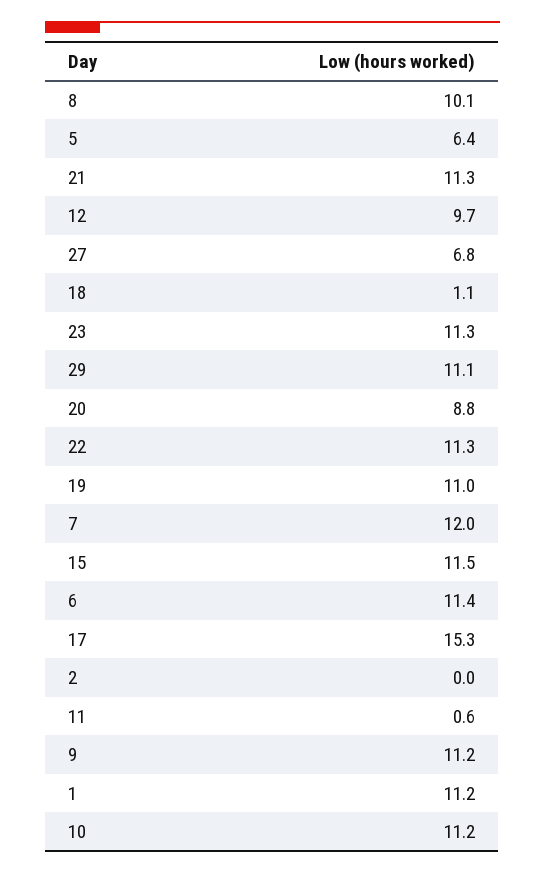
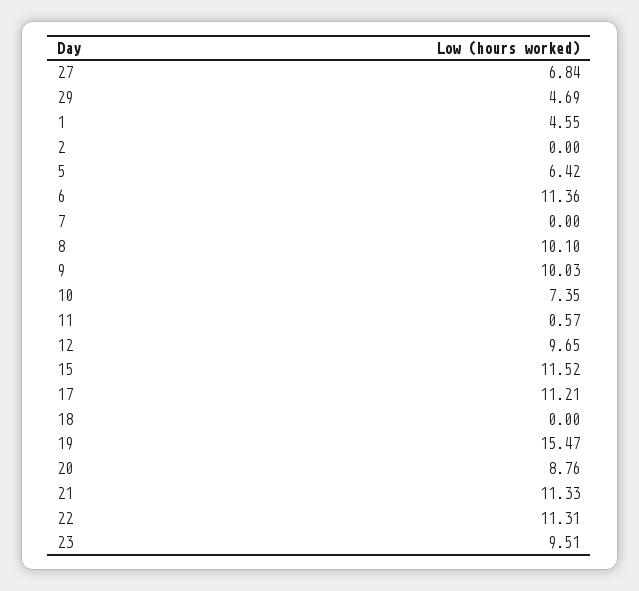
18: 1.1 -> 0
23: 11.3 -> 9.51
29: 11.1 -> 4.69
19: 11 -> 15.47
7: 12 -> 0
17: 15.3 -> 11.21
9: 11.2 -> 10.03
1: 11.2 -> 4.55
10: 11.2 -> 7.35

